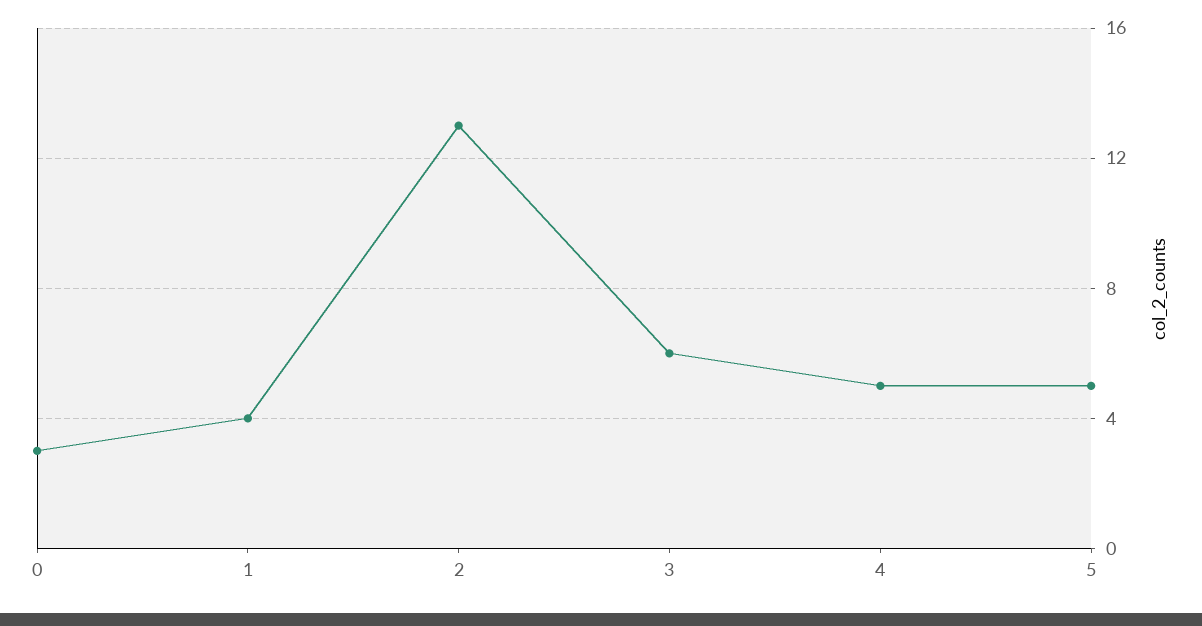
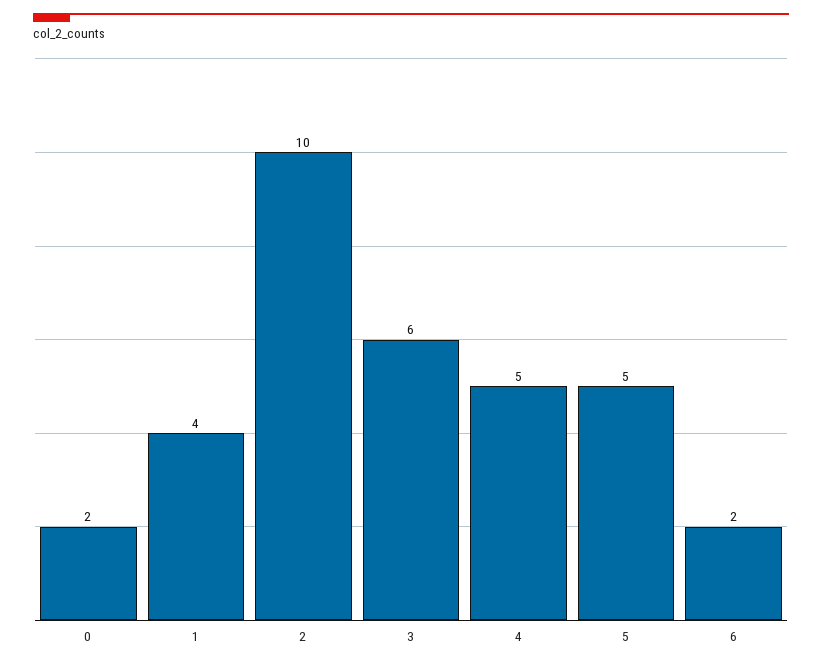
0: 3 -> 2
2: 13 -> 10
6: none -> 2

